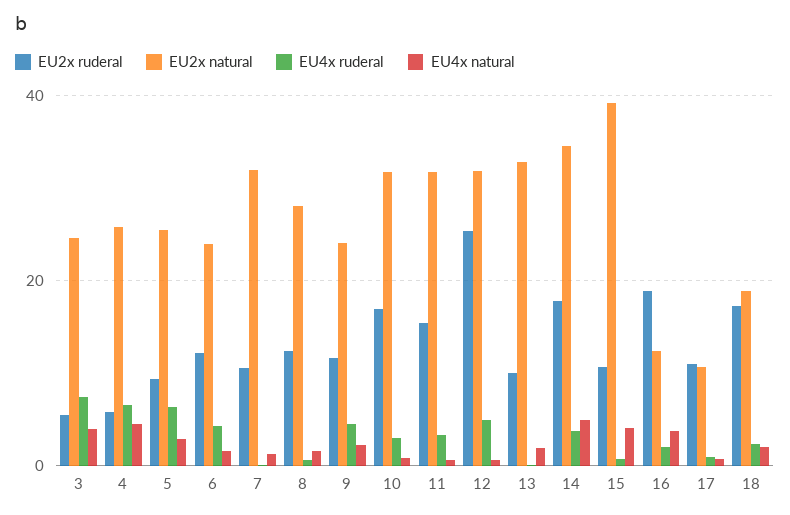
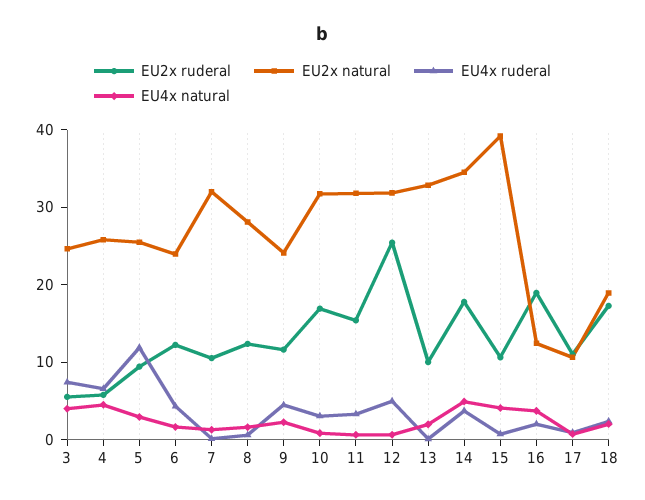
EU4x ruderal, 5: 6 -> 12

